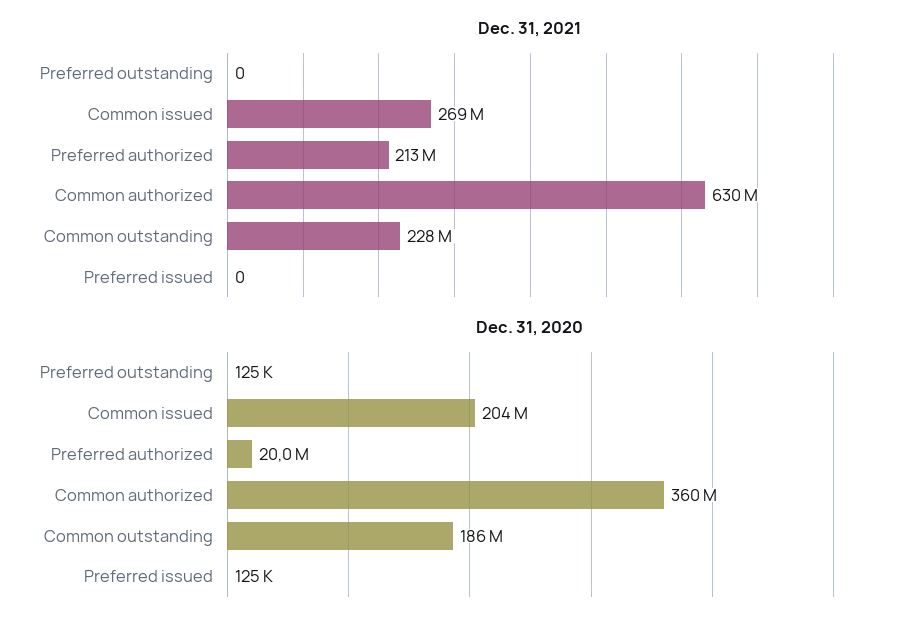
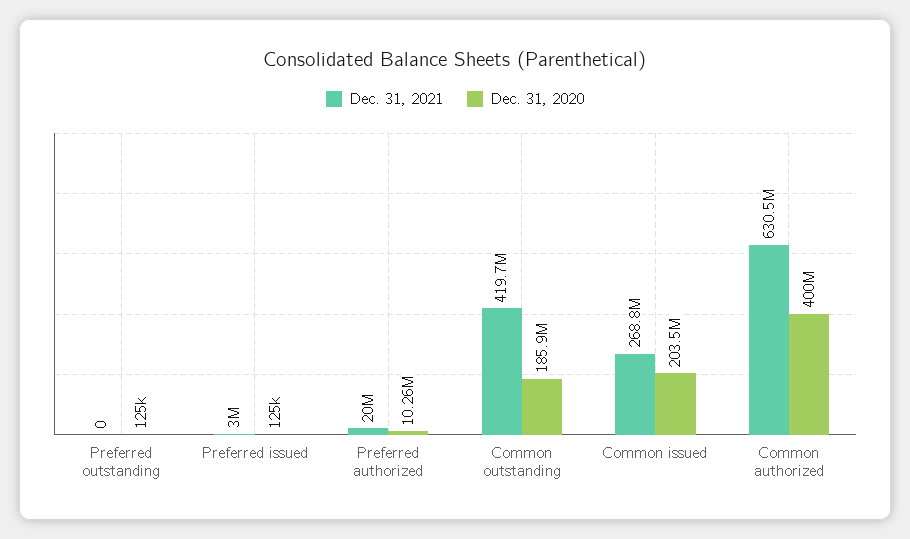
Dec. 31, 2021, Preferred authorized: 213000000 -> 20000000
Dec. 31, 2021, Common outstanding: 228000000 -> 419700000
Dec. 31, 2021, Preferred issued: 0 -> 3000000
Dec. 31, 2020, Preferred authorized: 20000000 -> 10260000
Dec. 31, 2020, Common authorized: 360000000 -> 400000000

